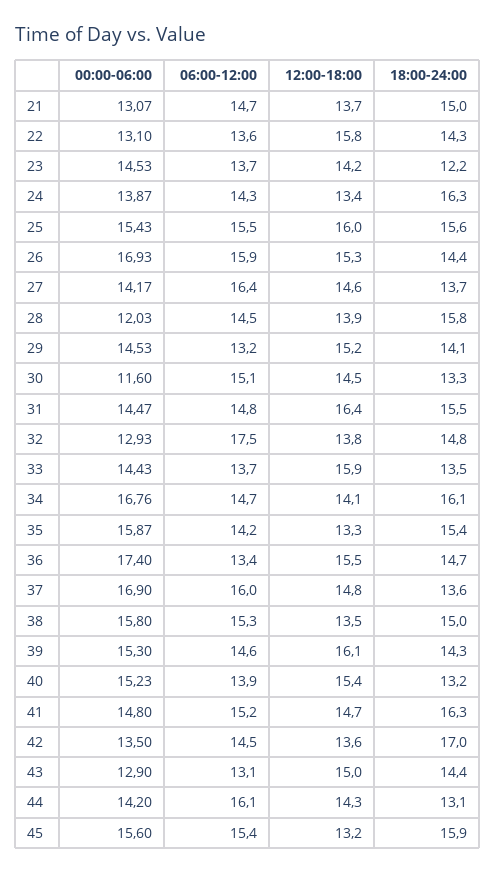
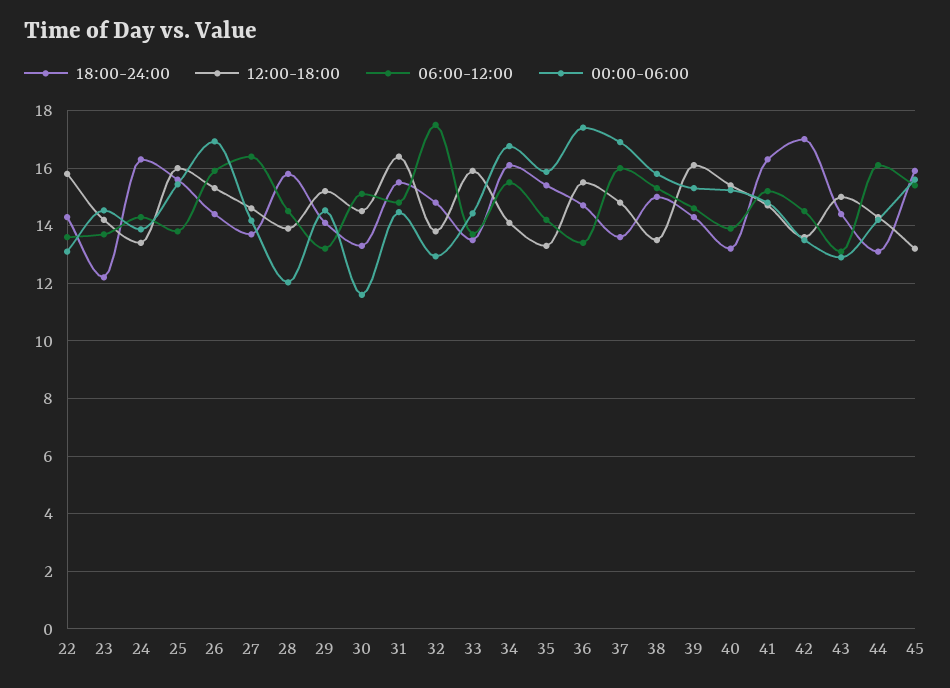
00:00-06:00, 21: 13.07 -> none
06:00-12:00, 21: 14.7 -> none
12:00-18:00, 21: 13.7 -> none
18:00-24:00, 21: 15 -> none
06:00-12:00, 25: 15.5 -> 13.75
06:00-12:00, 34: 14.7 -> 15.5

